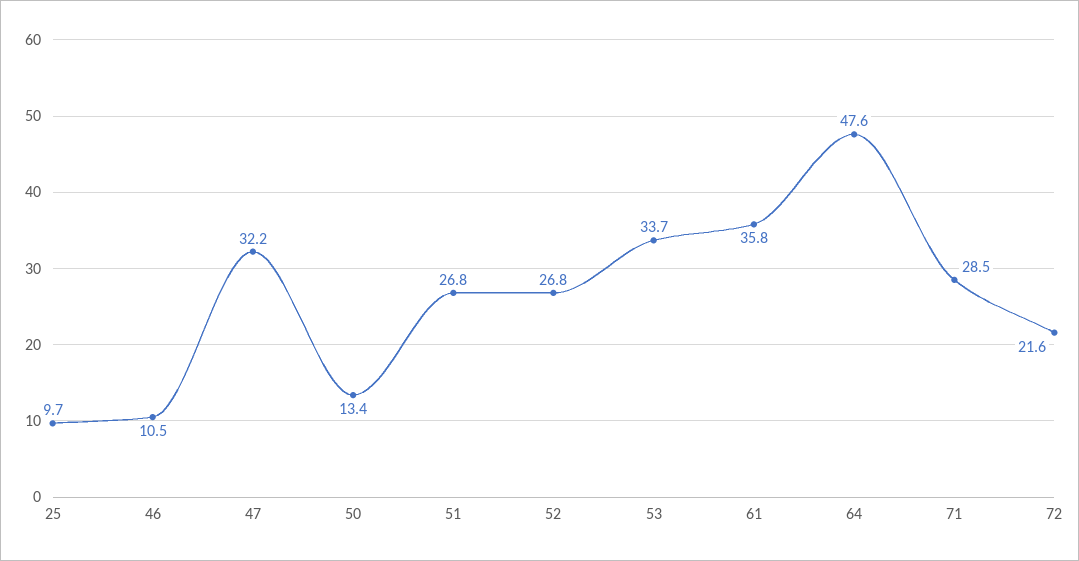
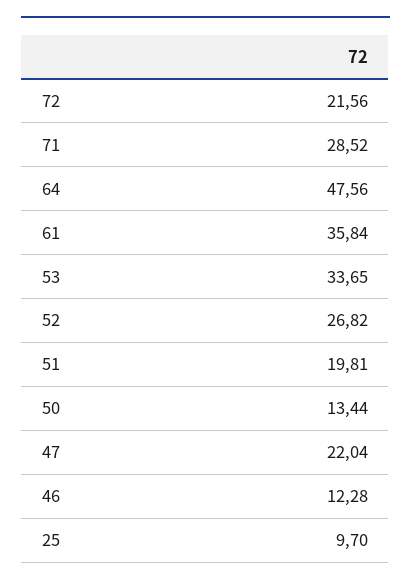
46: 10.5 -> 12.28
47: 32.2 -> 22.04
51: 26.8 -> 19.81

